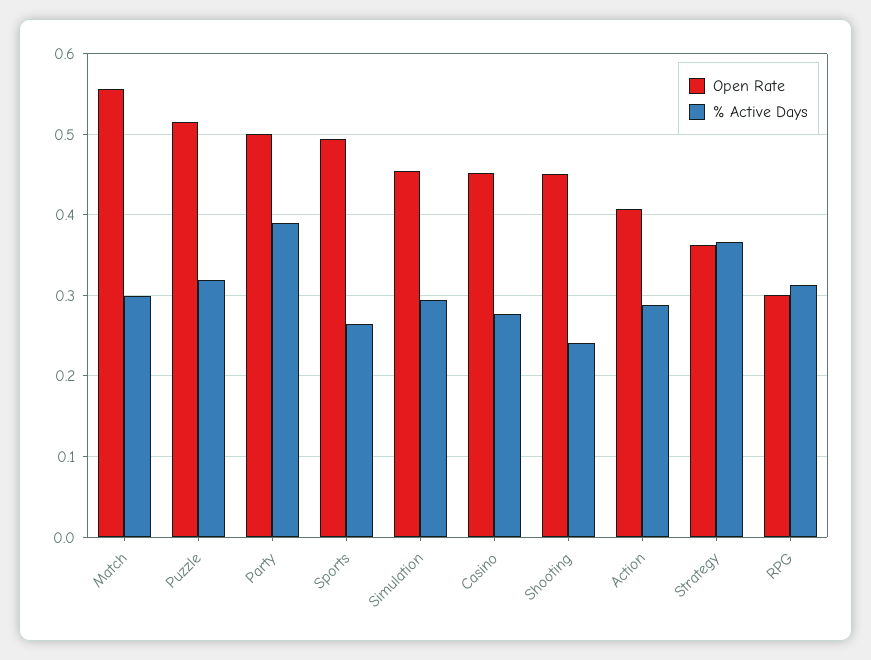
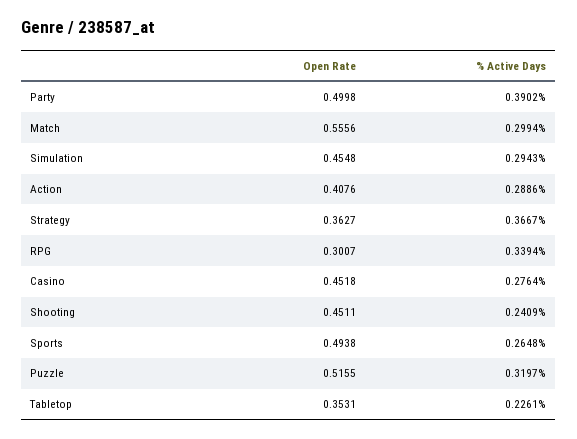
% Active Days, RPG: 0.31 -> 0.3394
Open Rate, Tabletop: none -> 0.3531
% Active Days, Tabletop: none -> 0.2261

